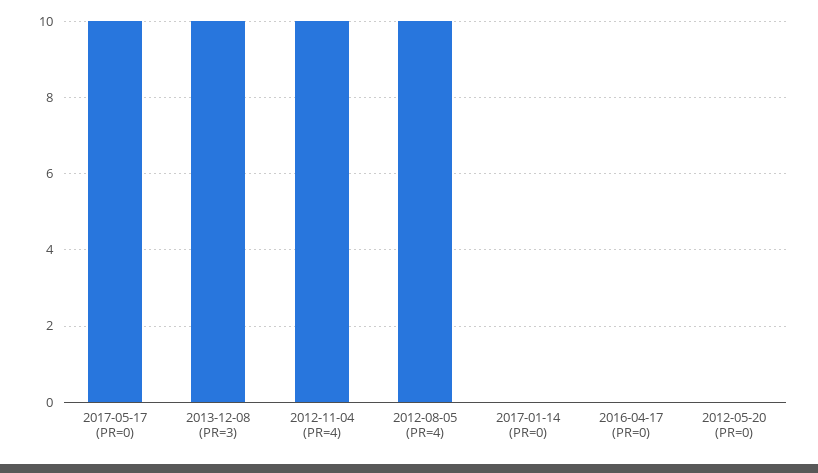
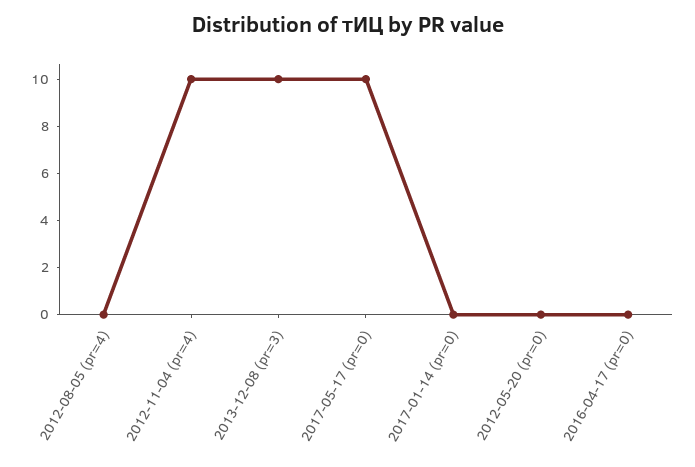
2012-08-05 (PR=4): 10 -> 0

